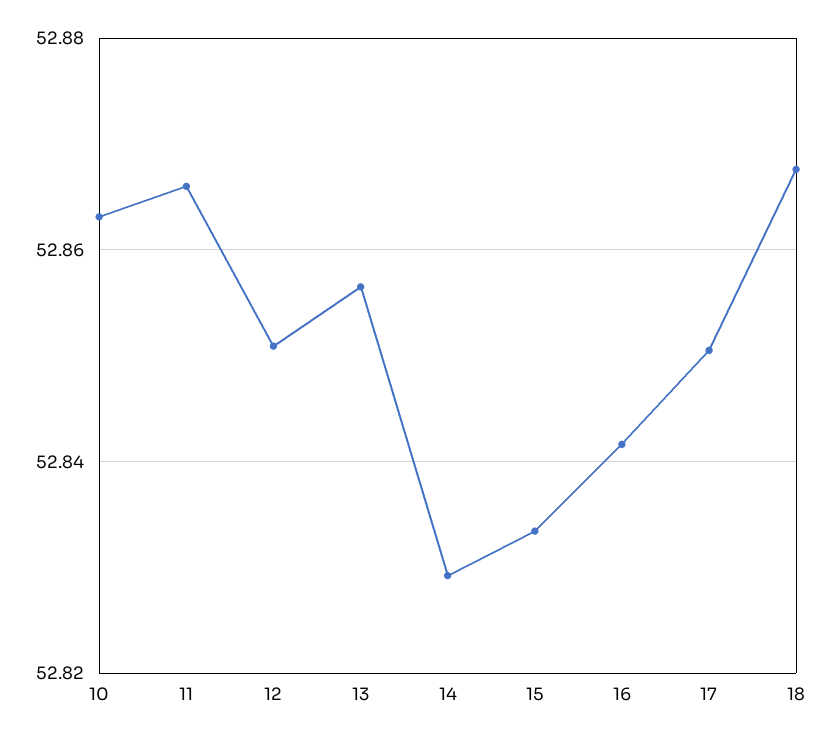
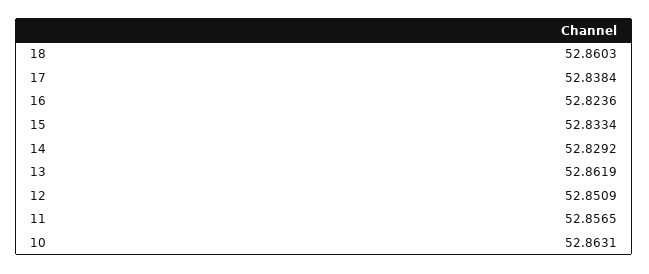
11: 52.866 -> 52.8565
13: 52.856 -> 52.8619
16: 52.842 -> 52.8236
17: 52.85 -> 52.8384
18: 52.868 -> 52.8603

